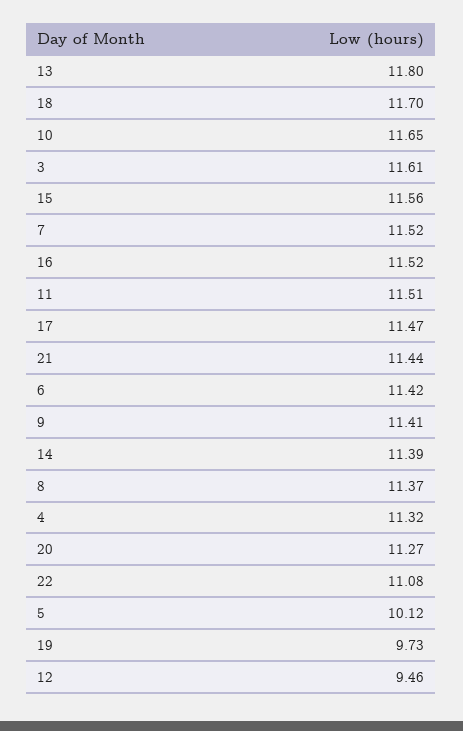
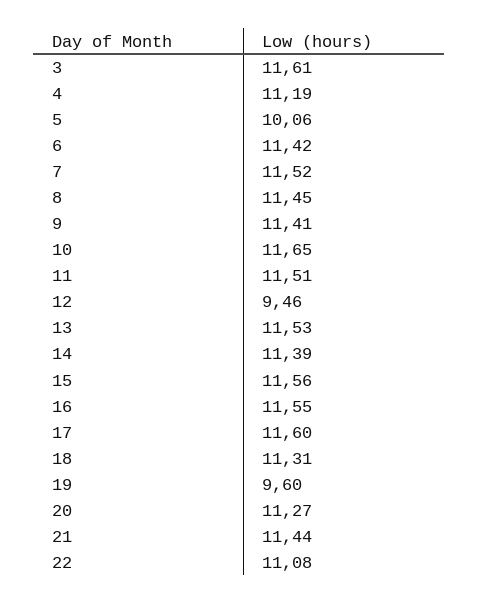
13: 11.8 -> 11.53
18: 11.7 -> 11.31
16: 11.52 -> 11.55
17: 11.47 -> 11.6
8: 11.37 -> 11.45
4: 11.32 -> 11.19
5: 10.12 -> 10.06
19: 9.73 -> 9.6

